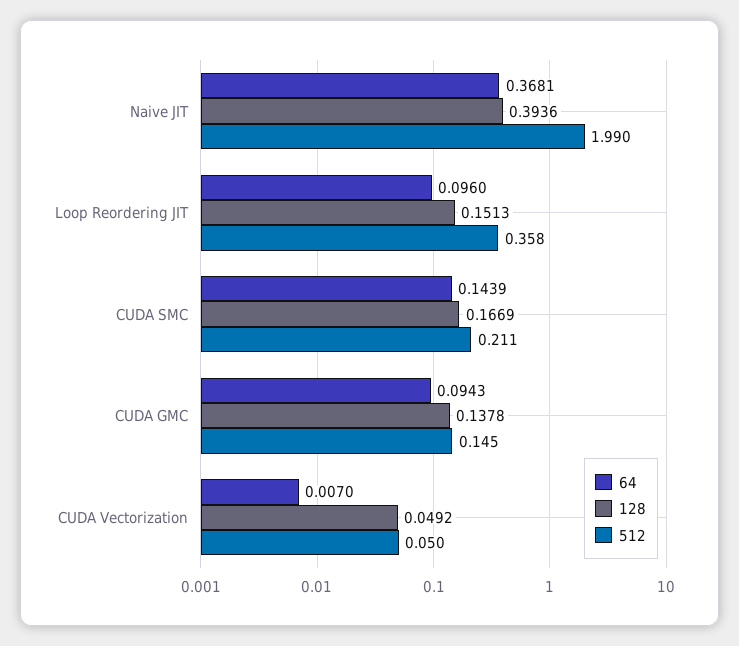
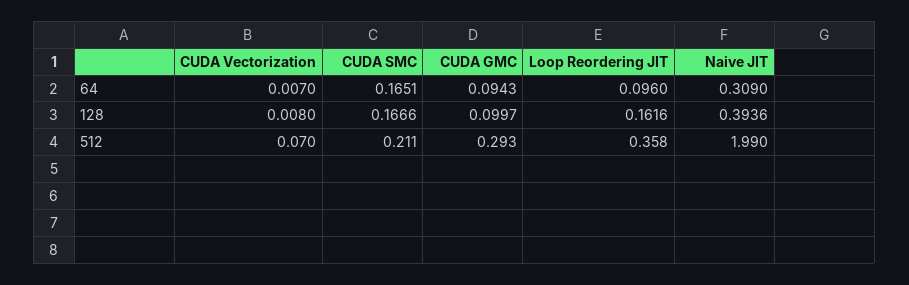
64, Naive JIT: 0.3681 -> 0.309
128, Loop Reordering JIT: 0.1513 -> 0.1616
64, CUDA SMC: 0.1439 -> 0.1651
128, CUDA SMC: 0.1669 -> 0.1666
128, CUDA GMC: 0.1378 -> 0.0997
512, CUDA GMC: 0.145 -> 0.293
128, CUDA Vectorization: 0.0492 -> 0.008
512, CUDA Vectorization: 0.05 -> 0.07

